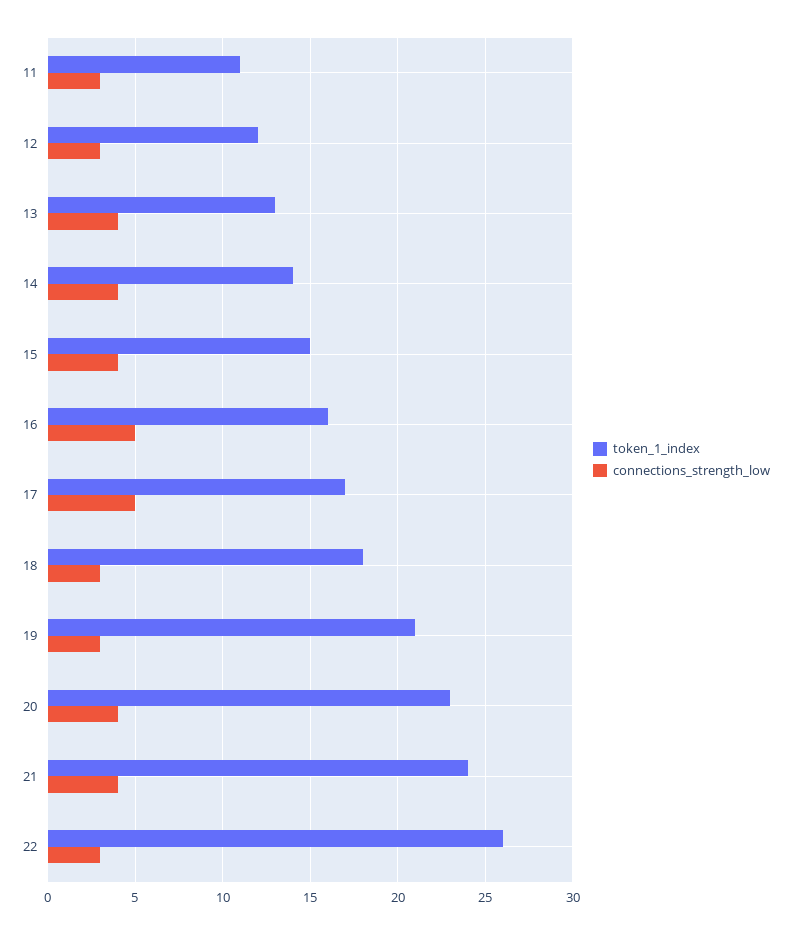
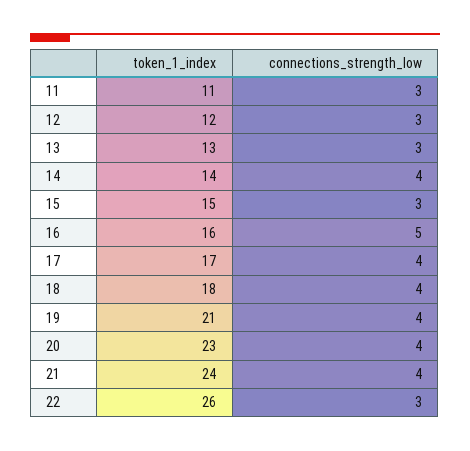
connections_strength_low, 13: 4 -> 3
connections_strength_low, 15: 4 -> 3
connections_strength_low, 17: 5 -> 4
connections_strength_low, 18: 3 -> 4
connections_strength_low, 19: 3 -> 4

